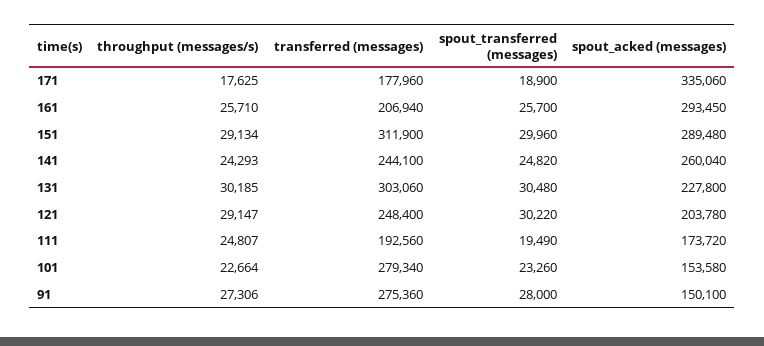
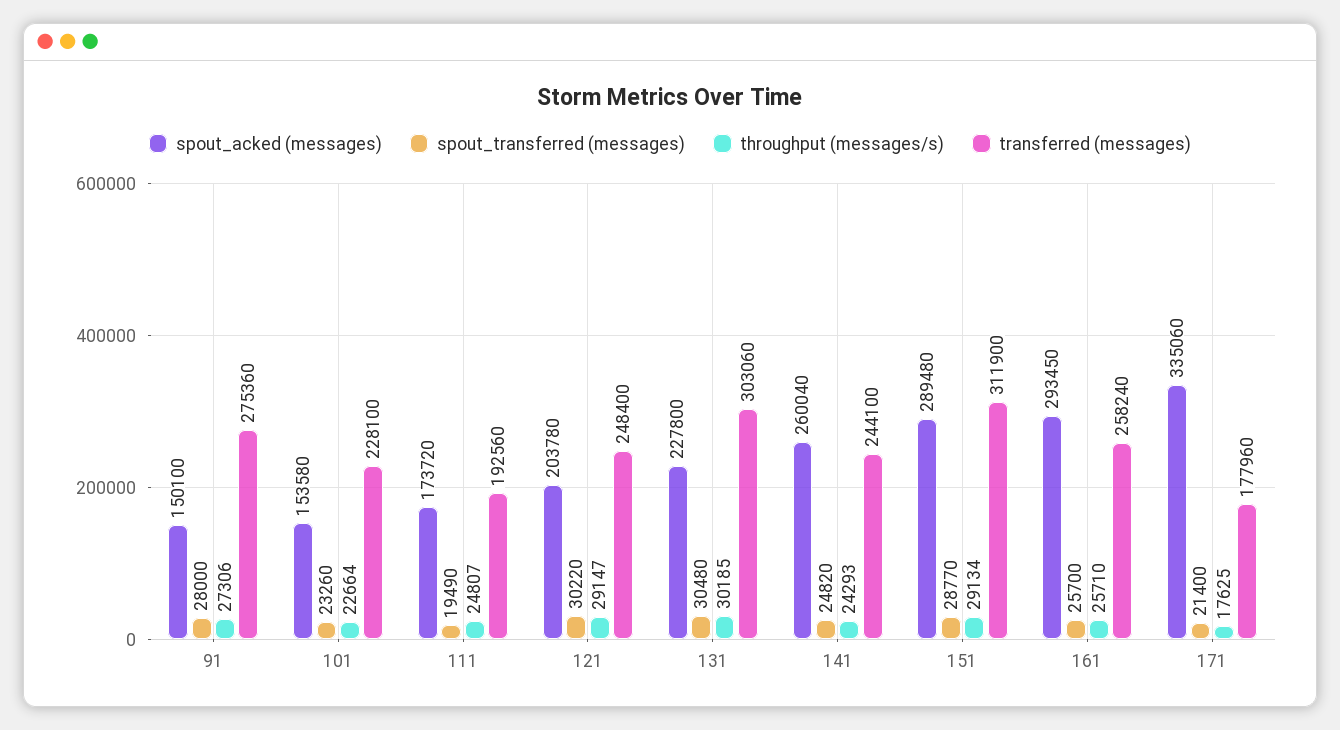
spout_transferred (messages), 171: 18900 -> 21400
transferred (messages), 161: 206940 -> 258240
spout_transferred (messages), 151: 29960 -> 28770
transferred (messages), 101: 279340 -> 228100

